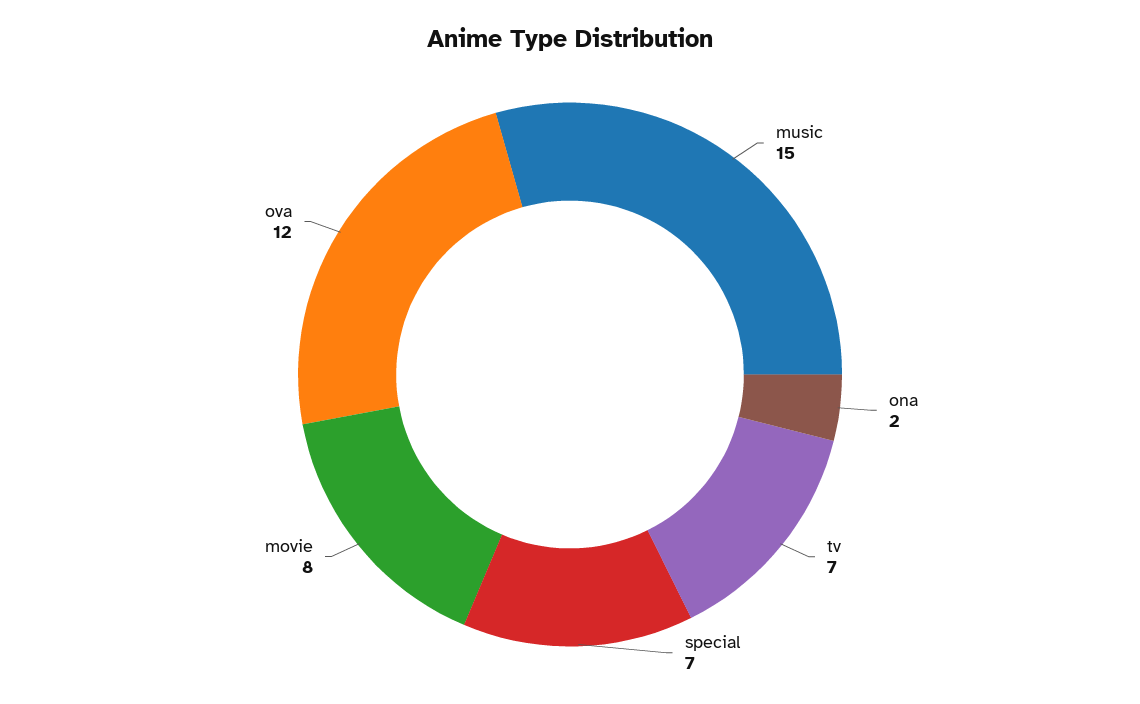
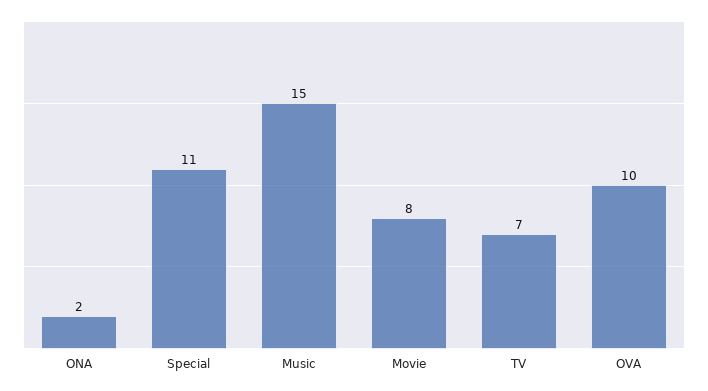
special: 7 -> 11
ova: 12 -> 10

